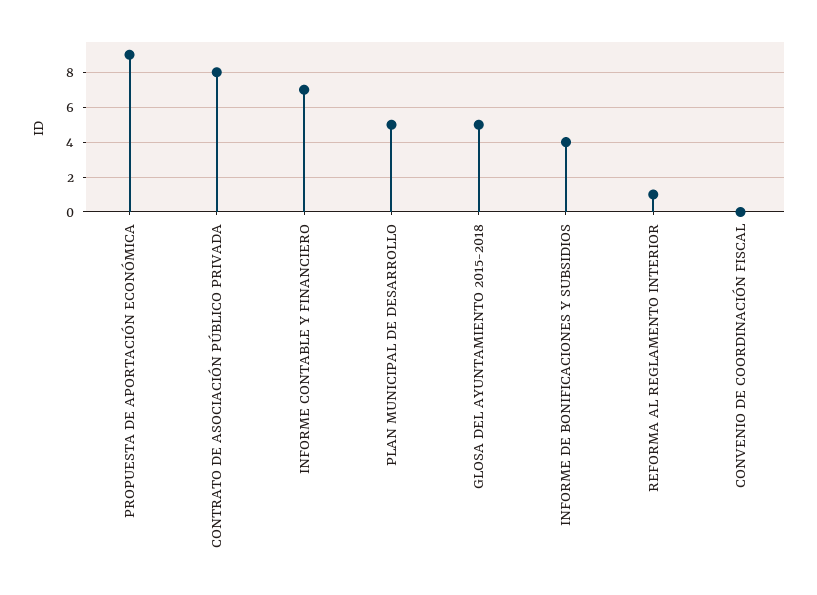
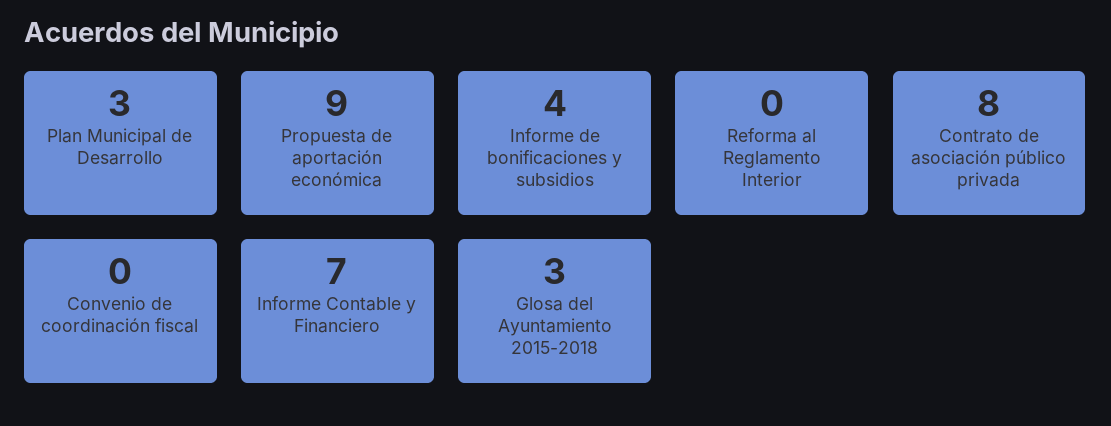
PLAN MUNICIPAL DE DESARROLLO: 5 -> 3
GLOSA DEL AYUNTAMIENTO 2015-2018: 5 -> 3
REFORMA AL REGLAMENTO INTERIOR: 1 -> 0

